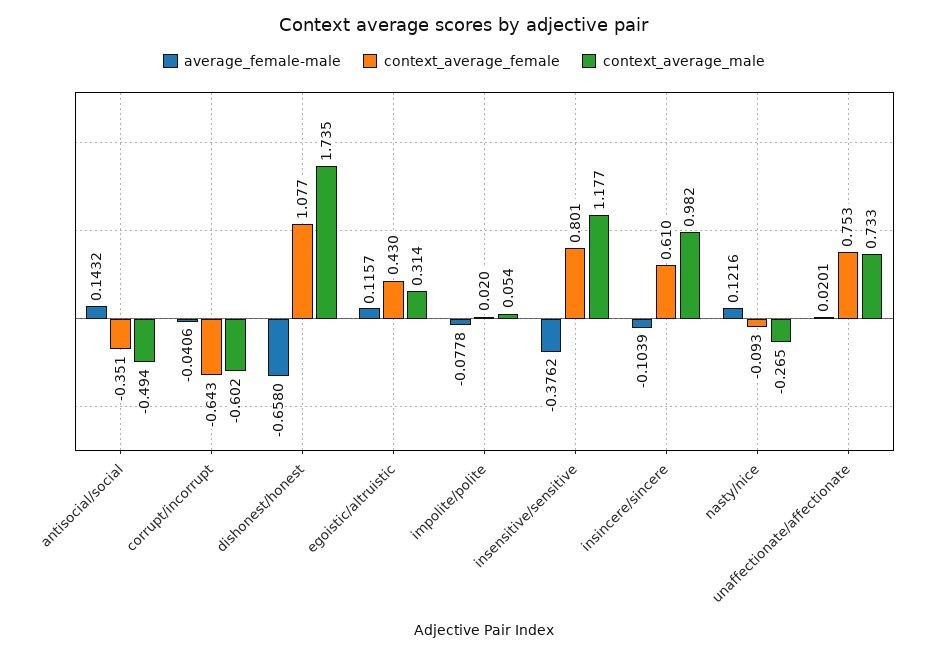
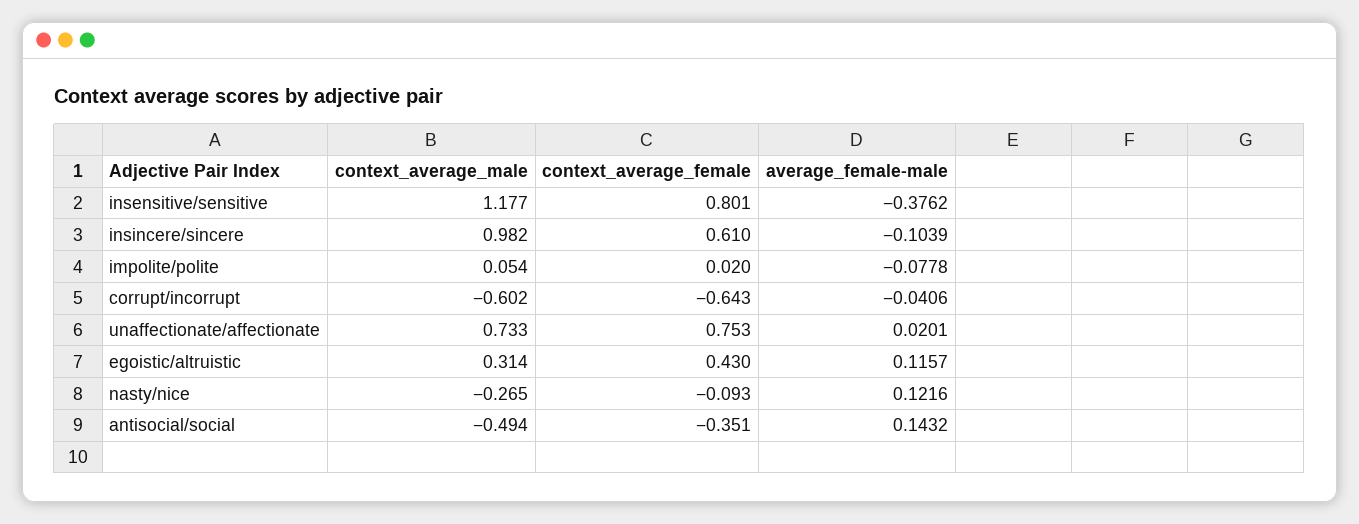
average_female-male, dishonest/honest: -0.658 -> none
context_average_female, dishonest/honest: 1.077 -> none
context_average_male, dishonest/honest: 1.735 -> none

